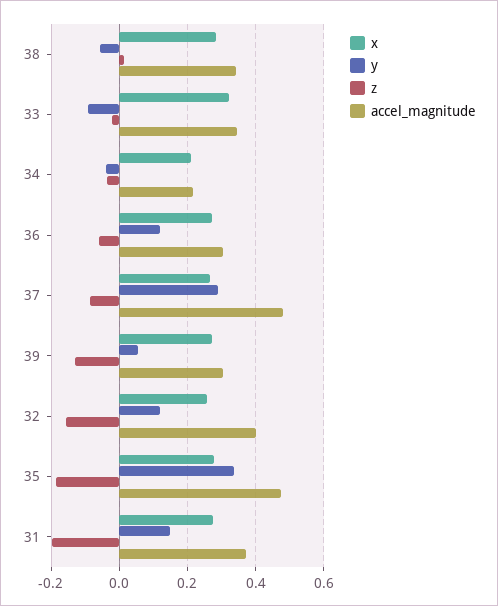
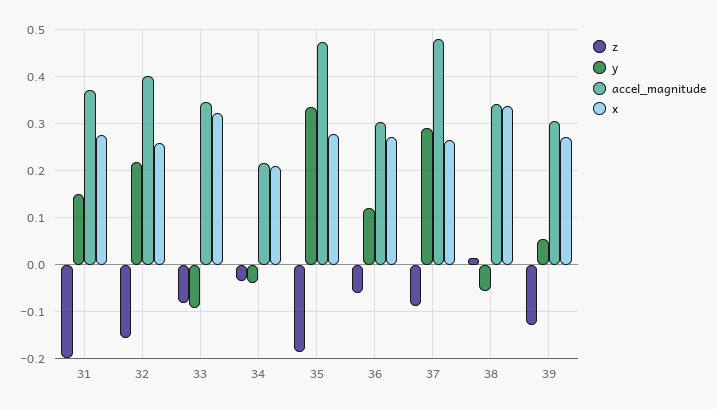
x, 38: 0.28 -> 0.34
z, 33: -0.02 -> -0.08
y, 32: 0.12 -> 0.22

